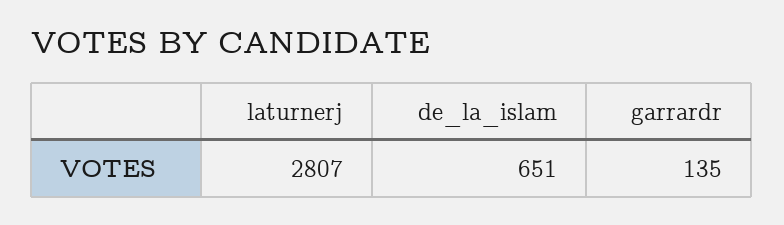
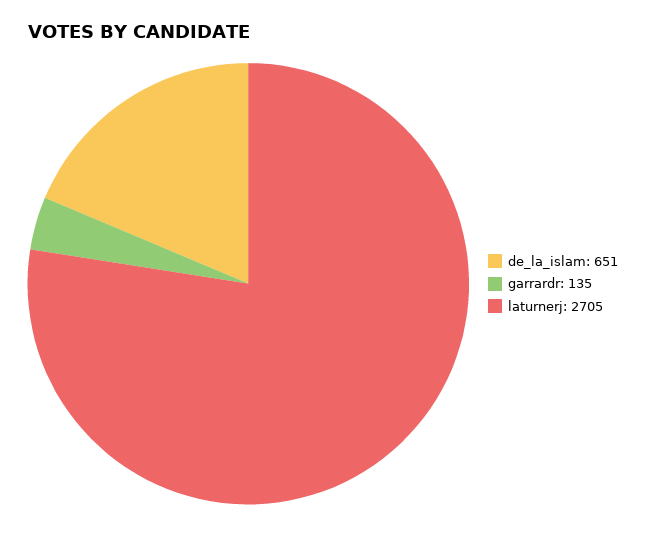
laturnerj: 2807 -> 2705

